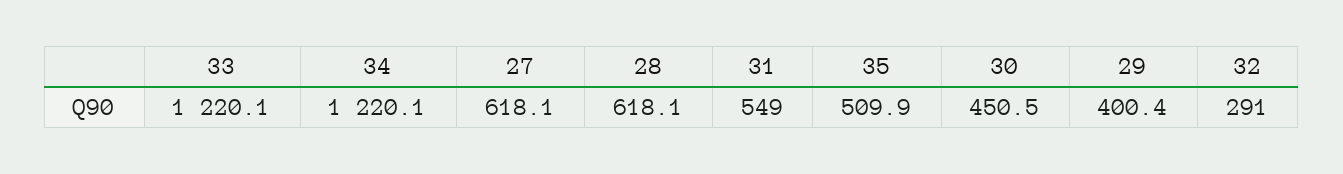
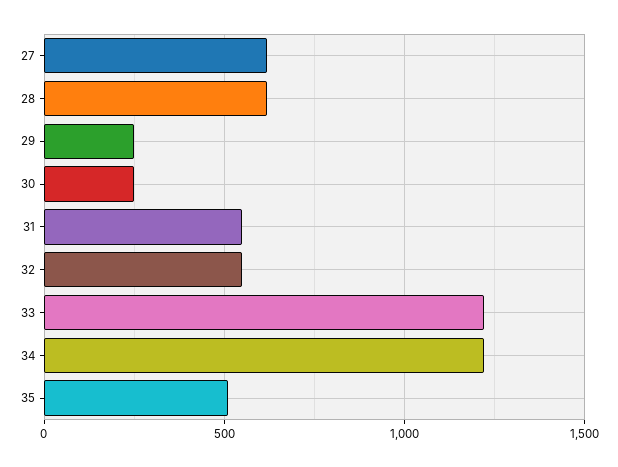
30: 450.5 -> 250
29: 400.4 -> 250
32: 291 -> 550

